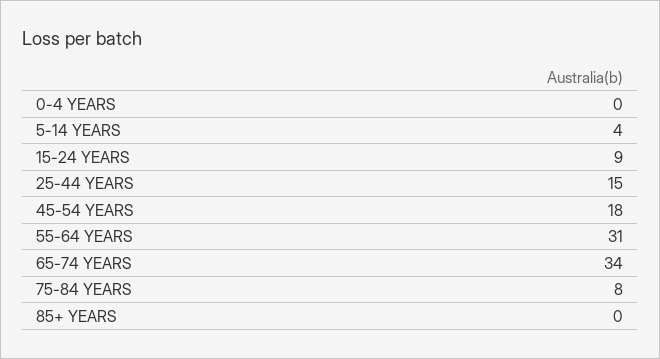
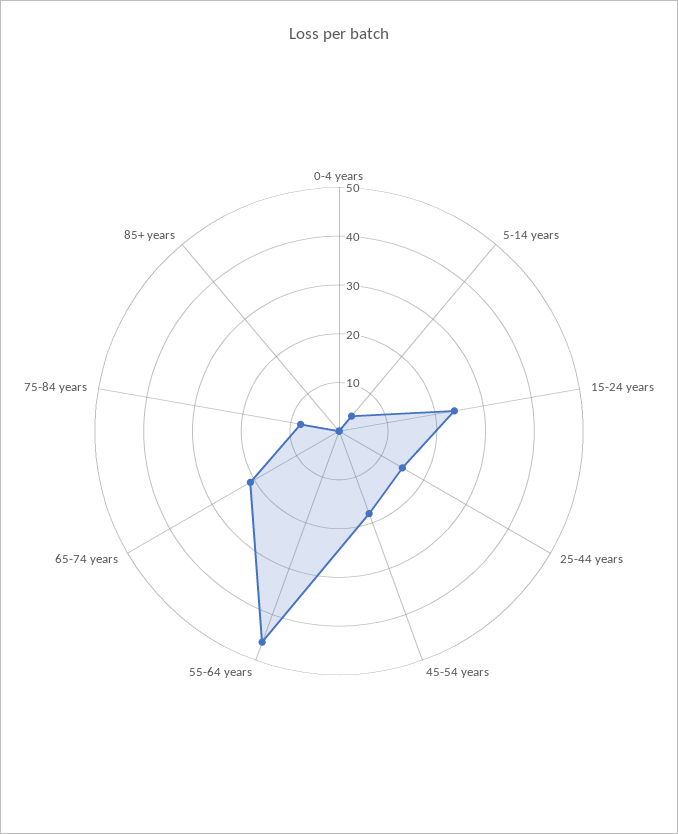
15-24 YEARS: 9 -> 25
55-64 YEARS: 31 -> 45
65-74 YEARS: 34 -> 20

